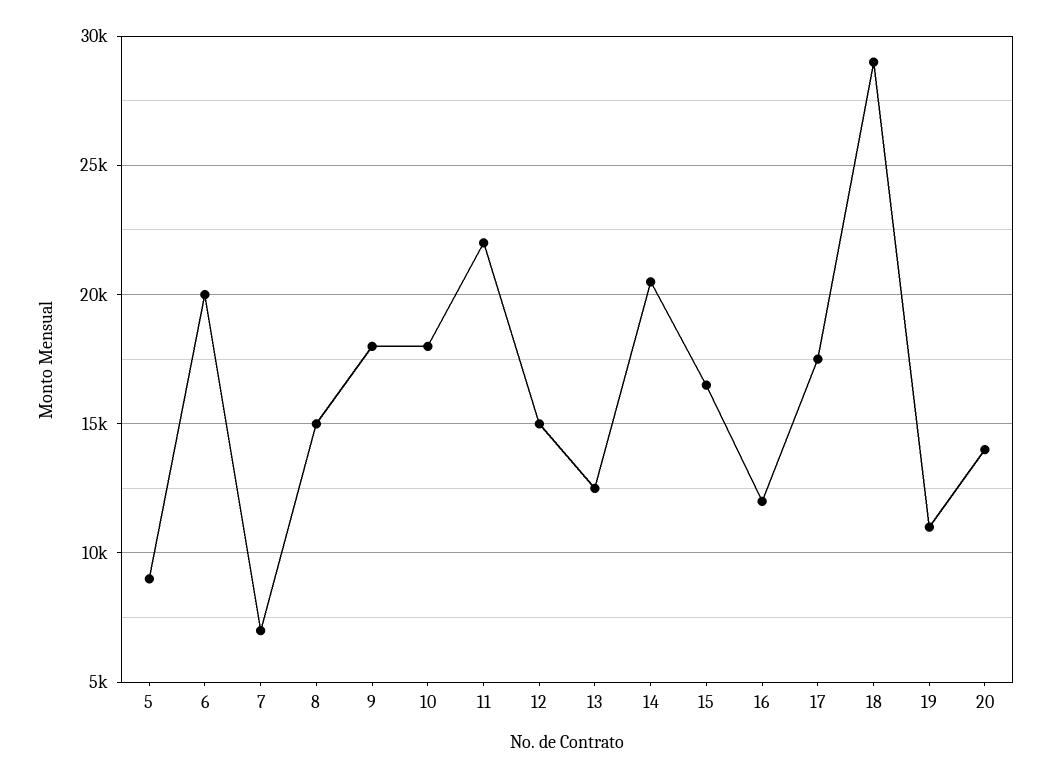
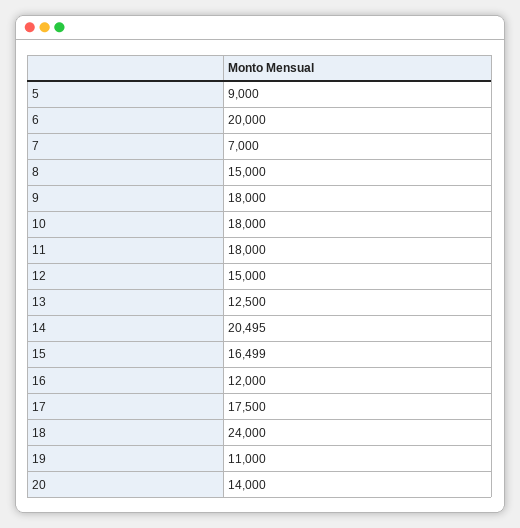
11: 22000 -> 18000
18: 29000 -> 24000

